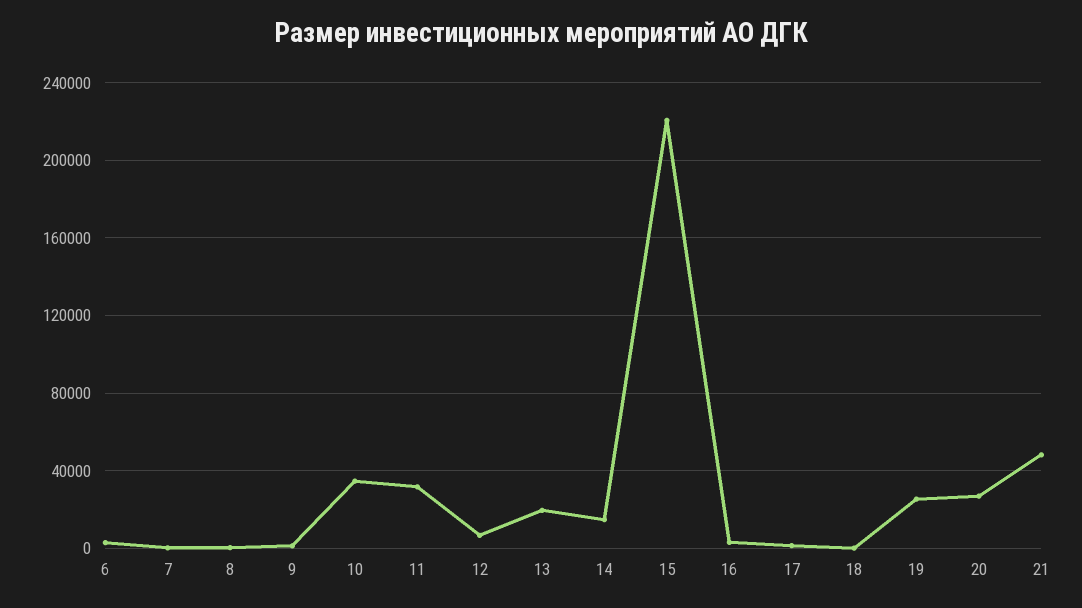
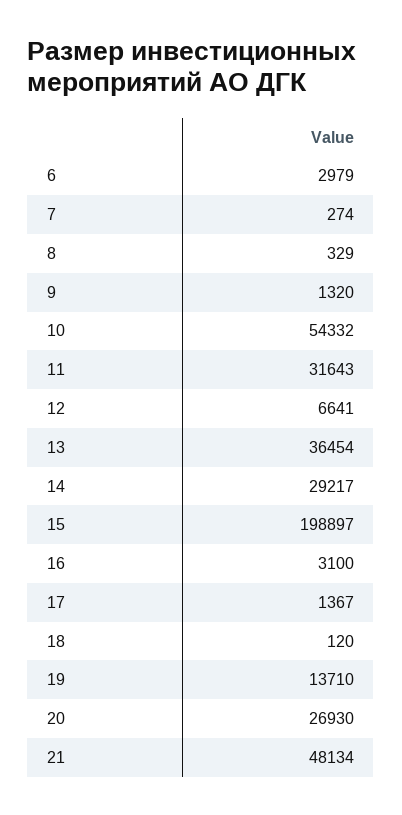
10: 35000 -> 54332
13: 20000 -> 36454
14: 15000 -> 29217
15: 220000 -> 198897
19: 25000 -> 13710

